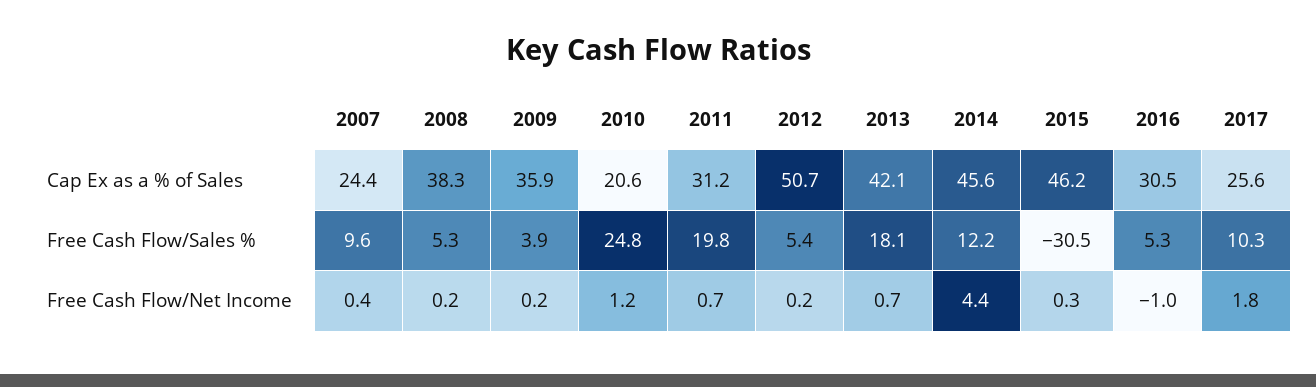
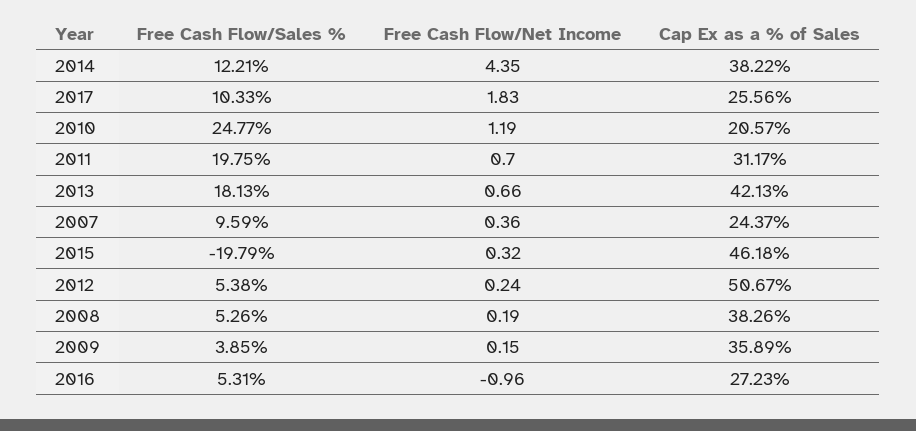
2014, Cap Ex as a % of Sales: 45.6 -> 38.22
2016, Cap Ex as a % of Sales: 30.5 -> 27.23
2015, Free Cash Flow/Sales %: -30.5 -> -19.79

